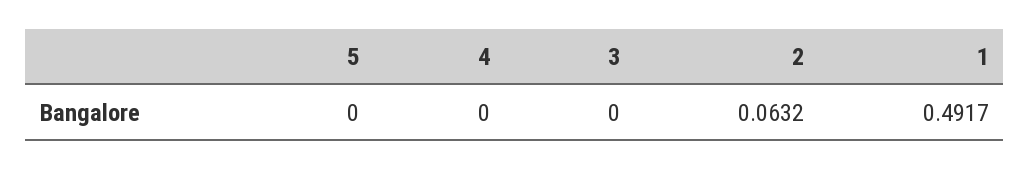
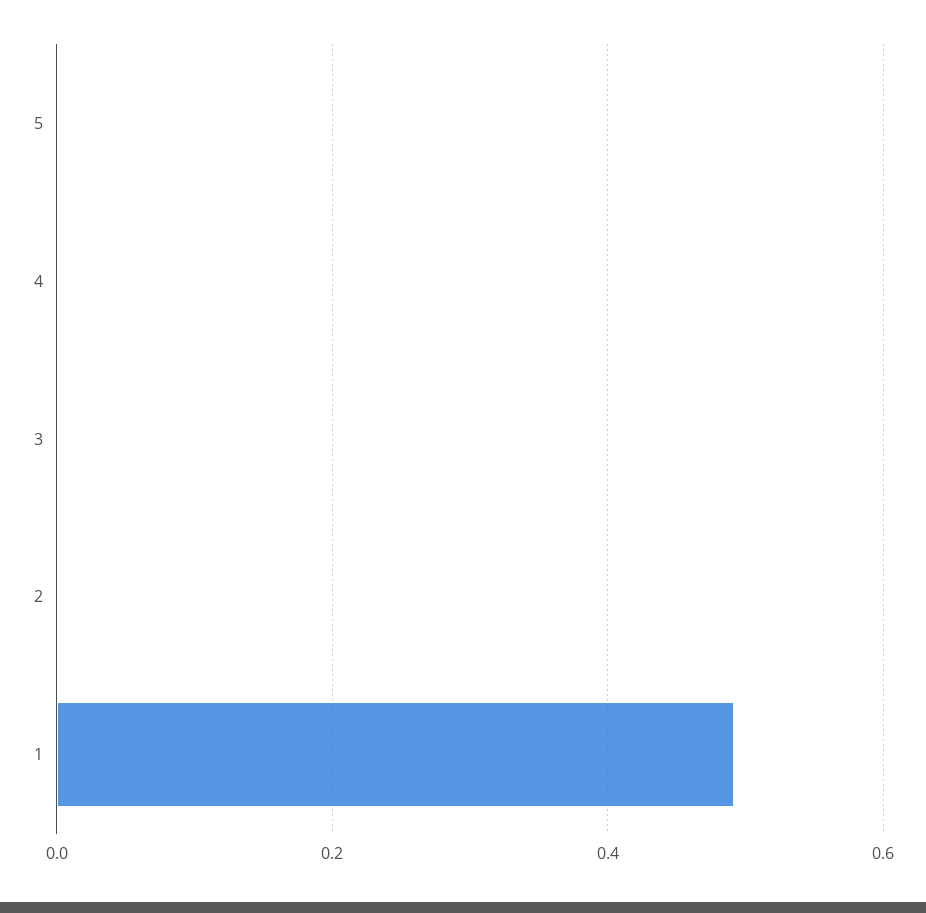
2: 0.0632 -> 0

